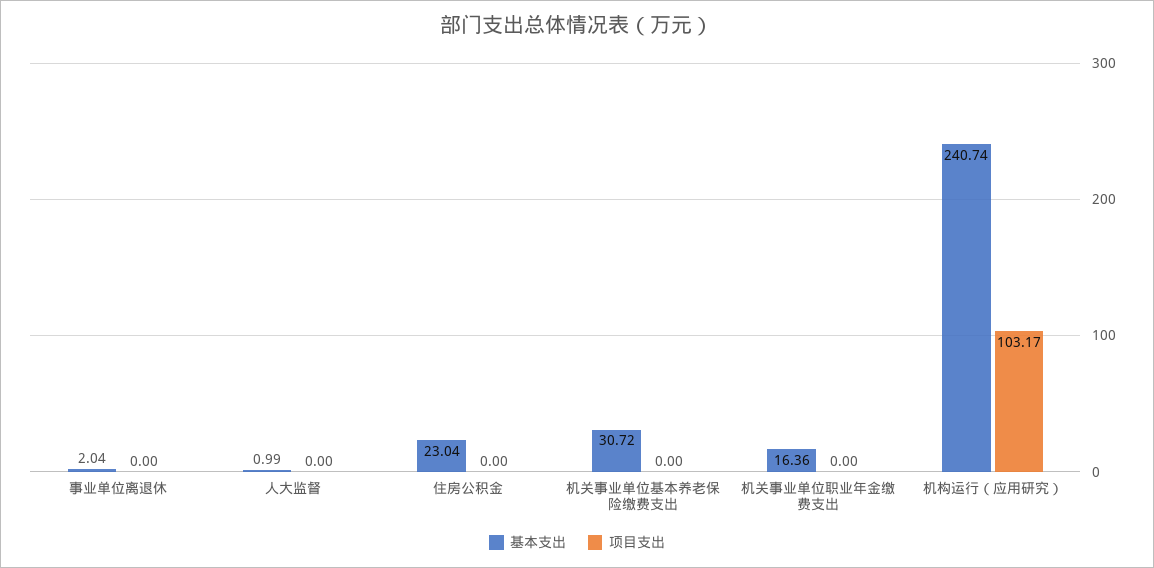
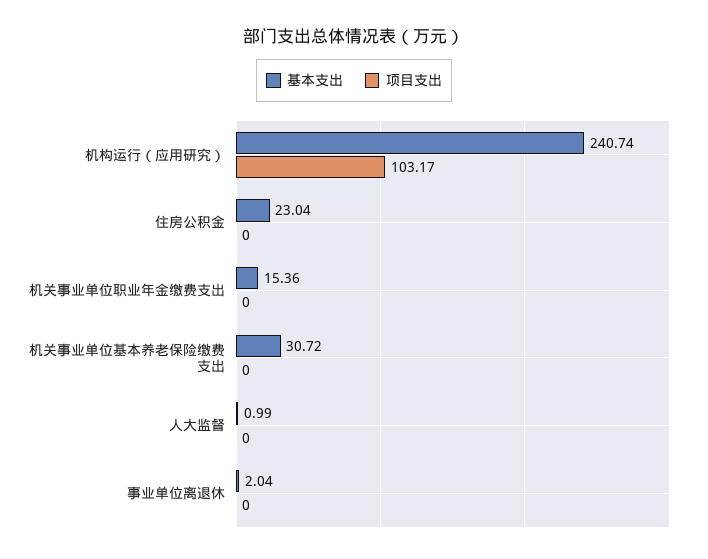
基本支出, 机关事业单位职业年金缴费支出: 16.36 -> 15.36

